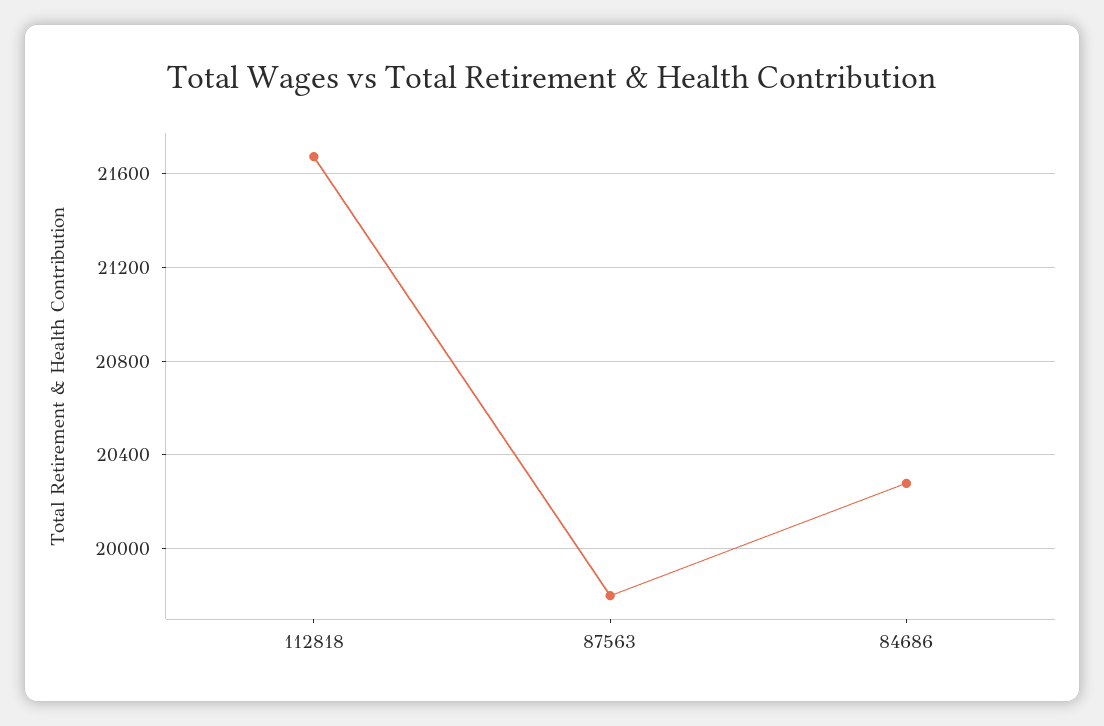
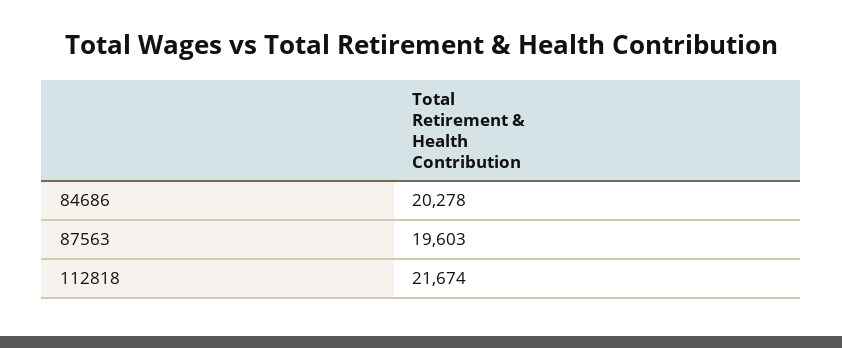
87563: 19800 -> 19603

